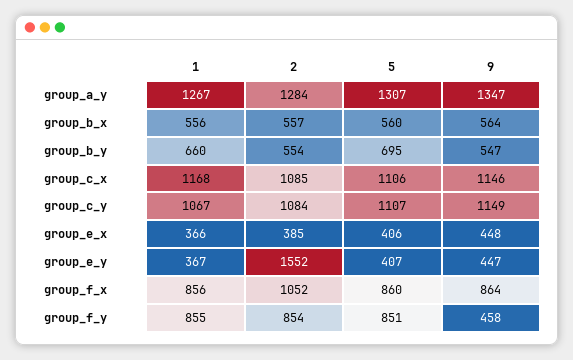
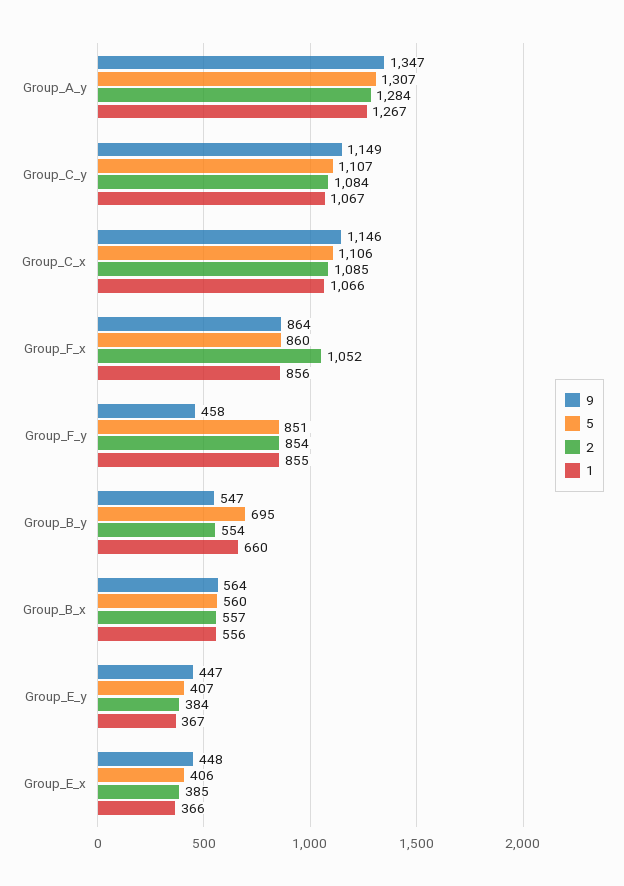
1, group_c_x: 1168 -> 1066
2, group_e_y: 1552 -> 384

